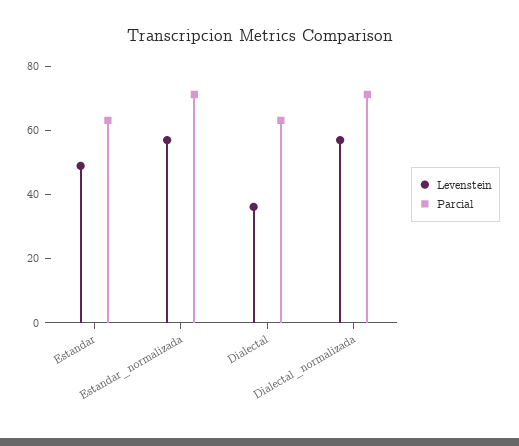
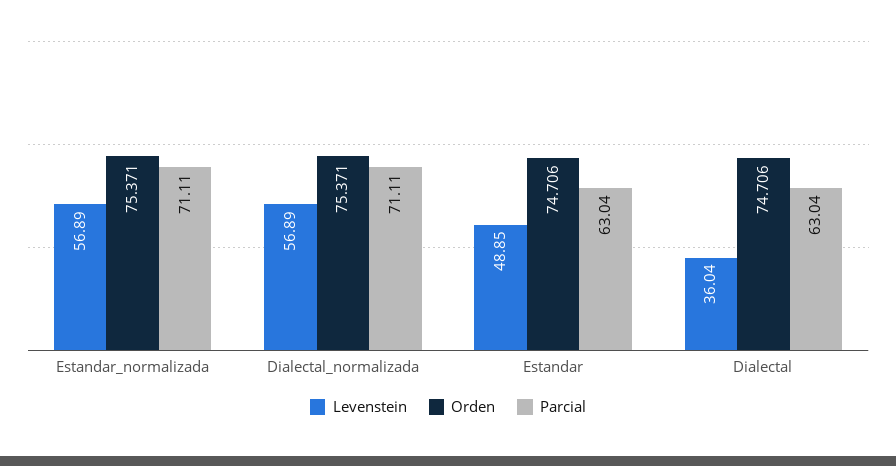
Orden, Estandar_normalizada: none -> 75.371
Orden, Dialectal_normalizada: none -> 75.371
Orden, Estandar: none -> 74.706
Orden, Dialectal: none -> 74.706

